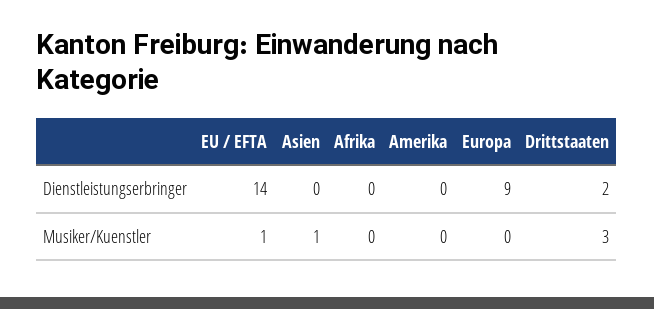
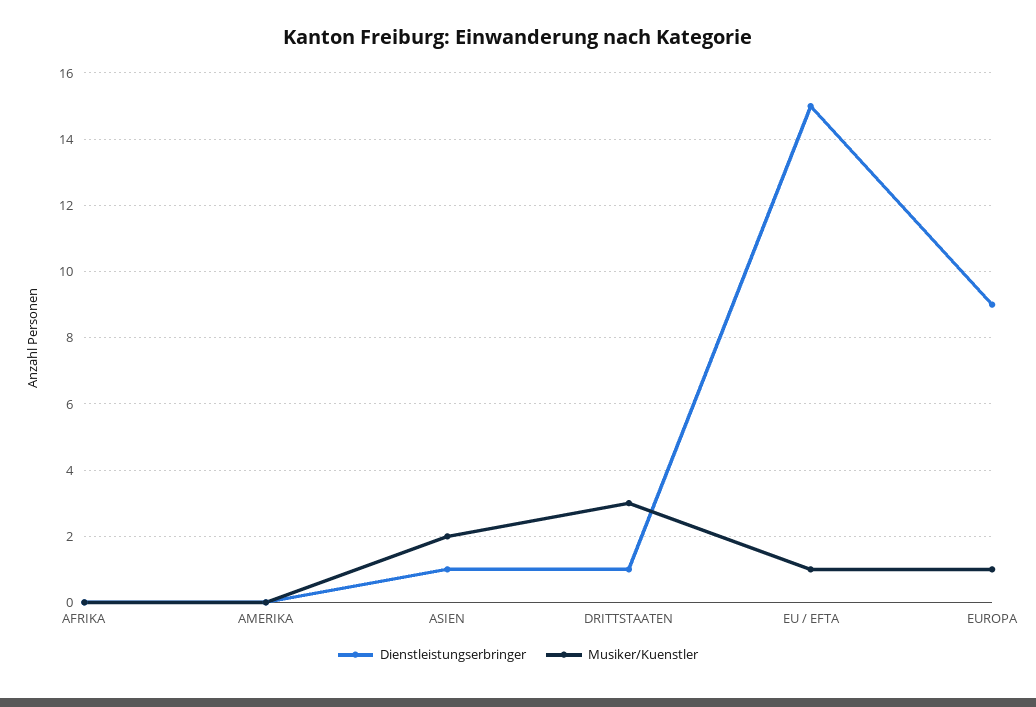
Dienstleistungserbringer, EU / EFTA: 14 -> 15
Dienstleistungserbringer, Asien: 0 -> 1
Dienstleistungserbringer, Drittstaaten: 2 -> 1
Musiker/Kuenstler, Asien: 1 -> 2
Musiker/Kuenstler, Europa: 0 -> 1

